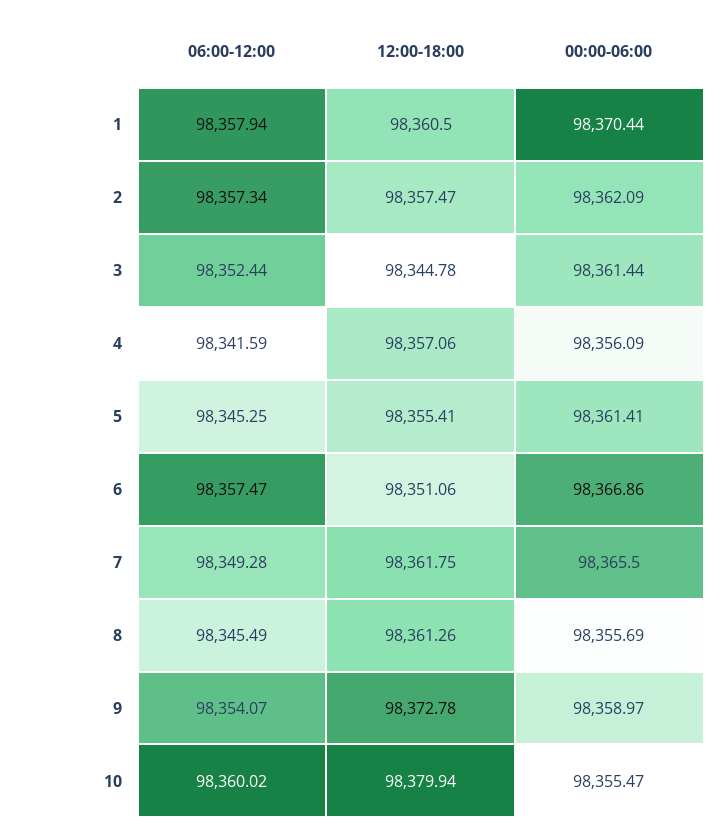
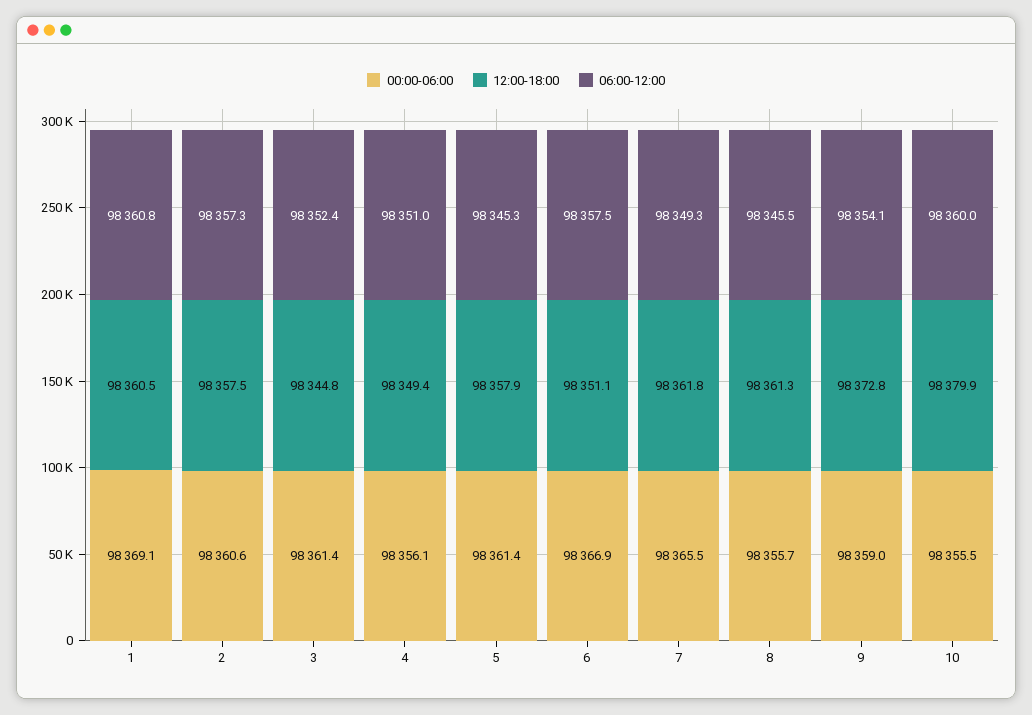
06:00-12:00, 1: 98357.94 -> 98360.8
00:00-06:00, 1: 98370.44 -> 98369.1
00:00-06:00, 2: 98362.09 -> 98360.6
06:00-12:00, 4: 98341.59 -> 98351
12:00-18:00, 4: 98357.06 -> 98349.4
12:00-18:00, 5: 98355.41 -> 98357.9

